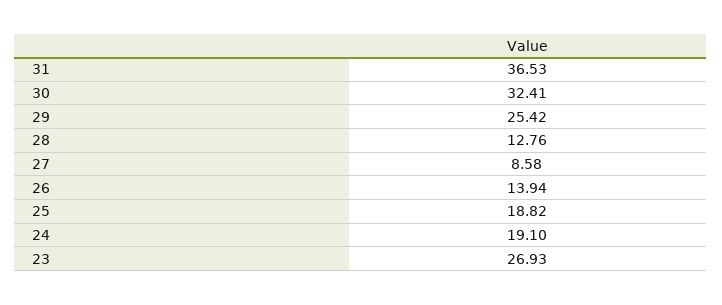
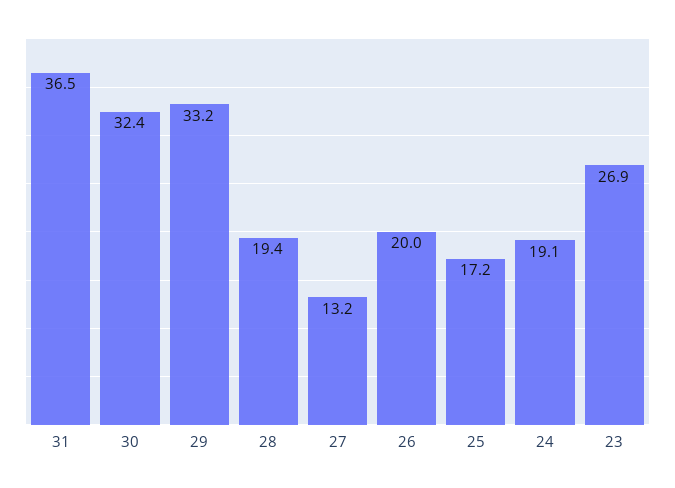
29: 25.42 -> 33.2
28: 12.76 -> 19.4
27: 8.58 -> 13.2
26: 13.94 -> 20
25: 18.82 -> 17.2

